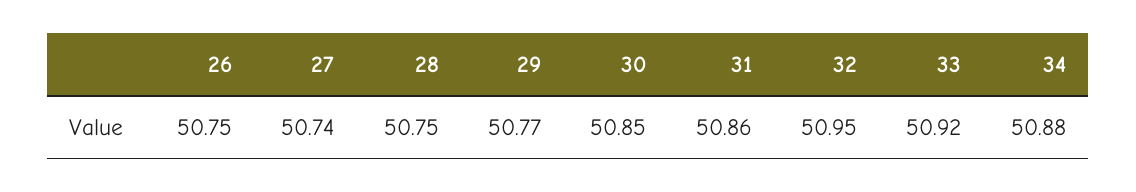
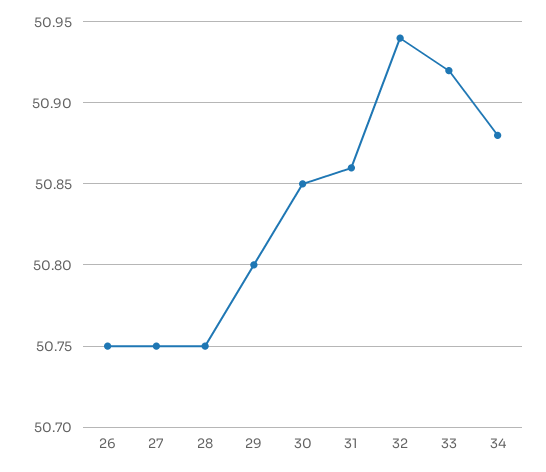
27: 50.74 -> 50.75
29: 50.77 -> 50.8
32: 50.95 -> 50.94

